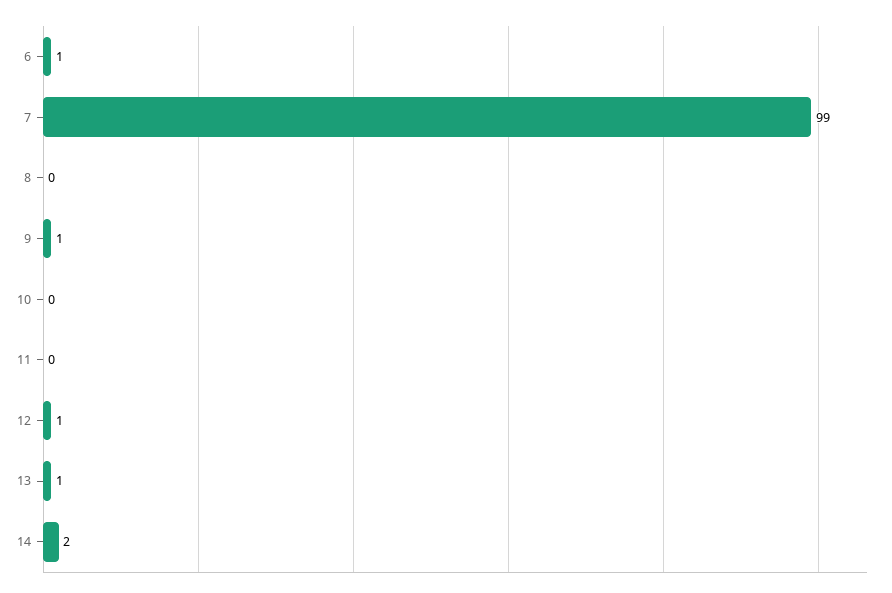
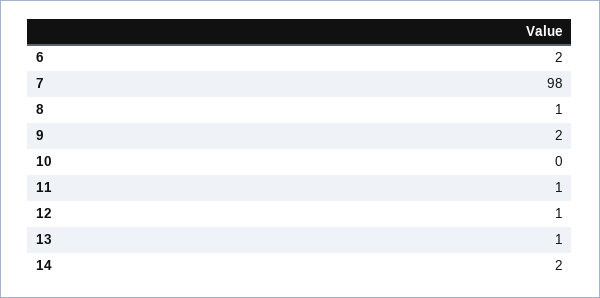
6: 1 -> 2
7: 99 -> 98
8: 0 -> 1
9: 1 -> 2
11: 0 -> 1

